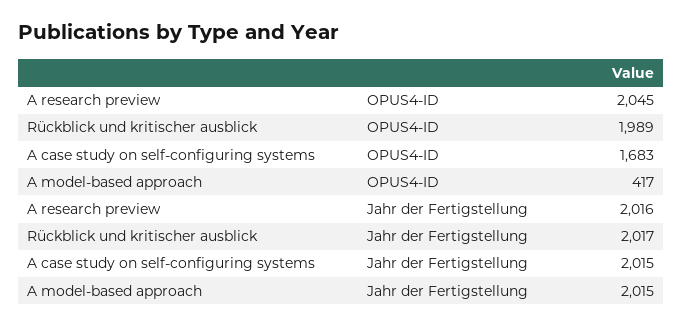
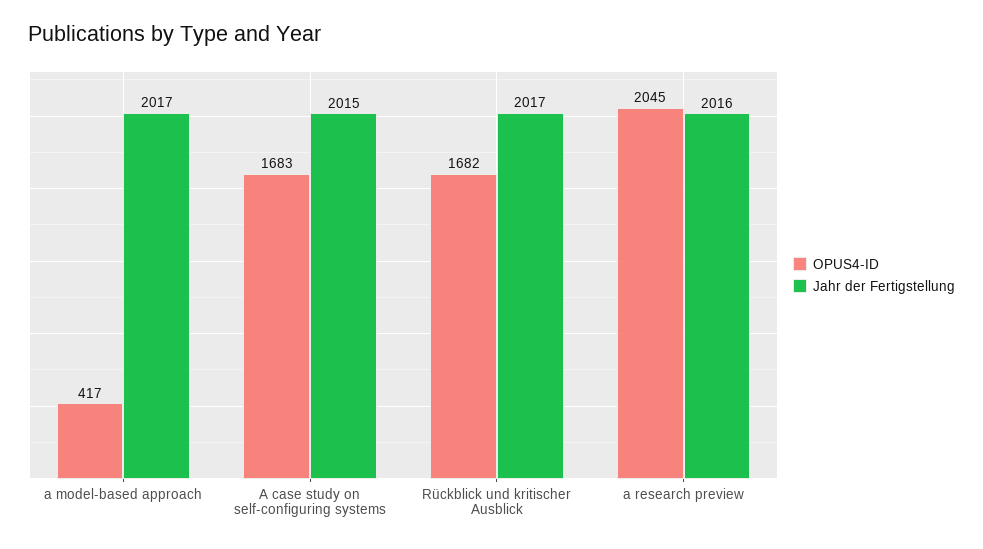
OPUS4-ID, Rückblick und kritischer ausblick: 1989 -> 1682
Jahr der Fertigstellung, A model-based approach: 2015 -> 2017

